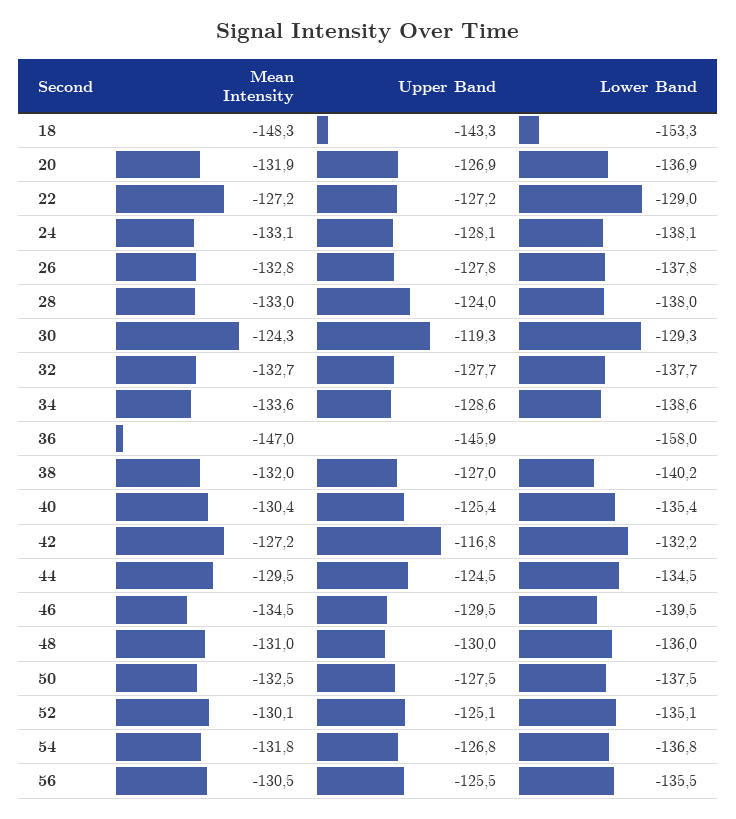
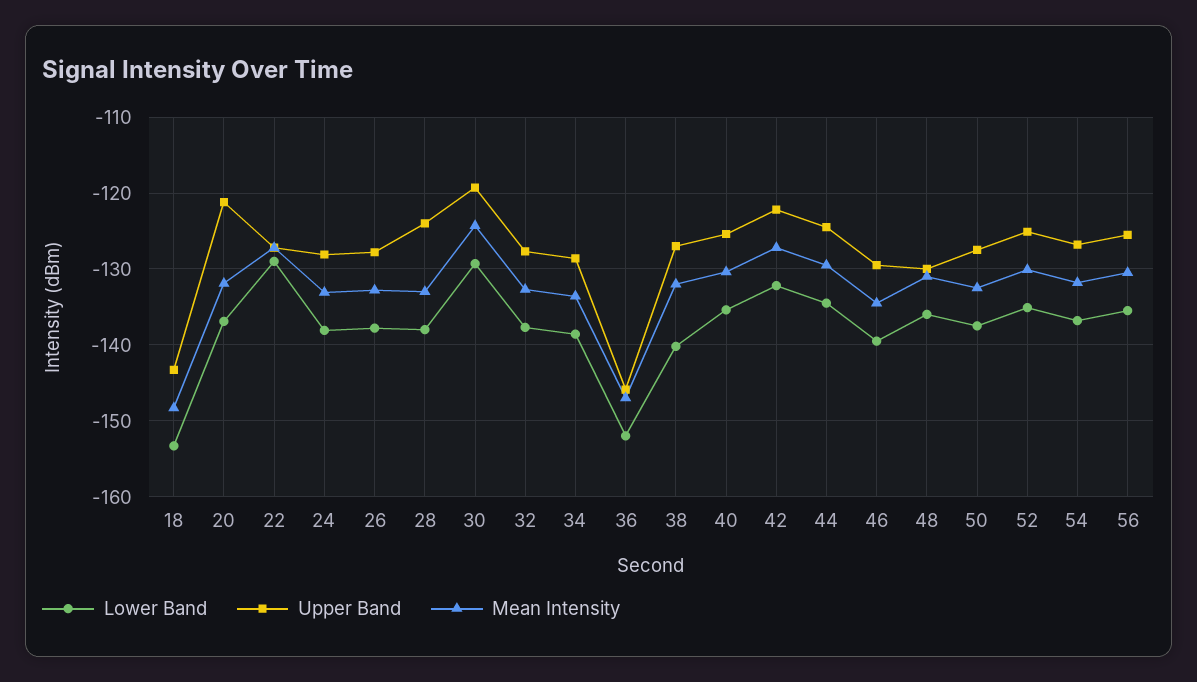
Upper Band, 20: -126.9 -> -121
Lower Band, 36: -158 -> -152
Upper Band, 42: -116.8 -> -122

